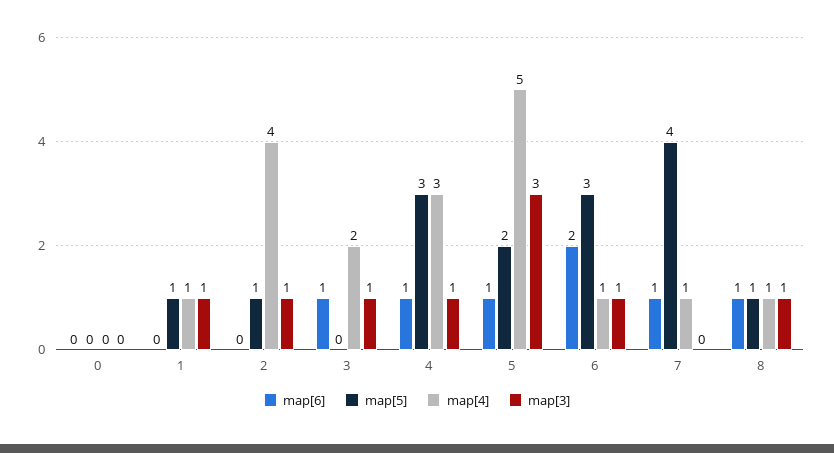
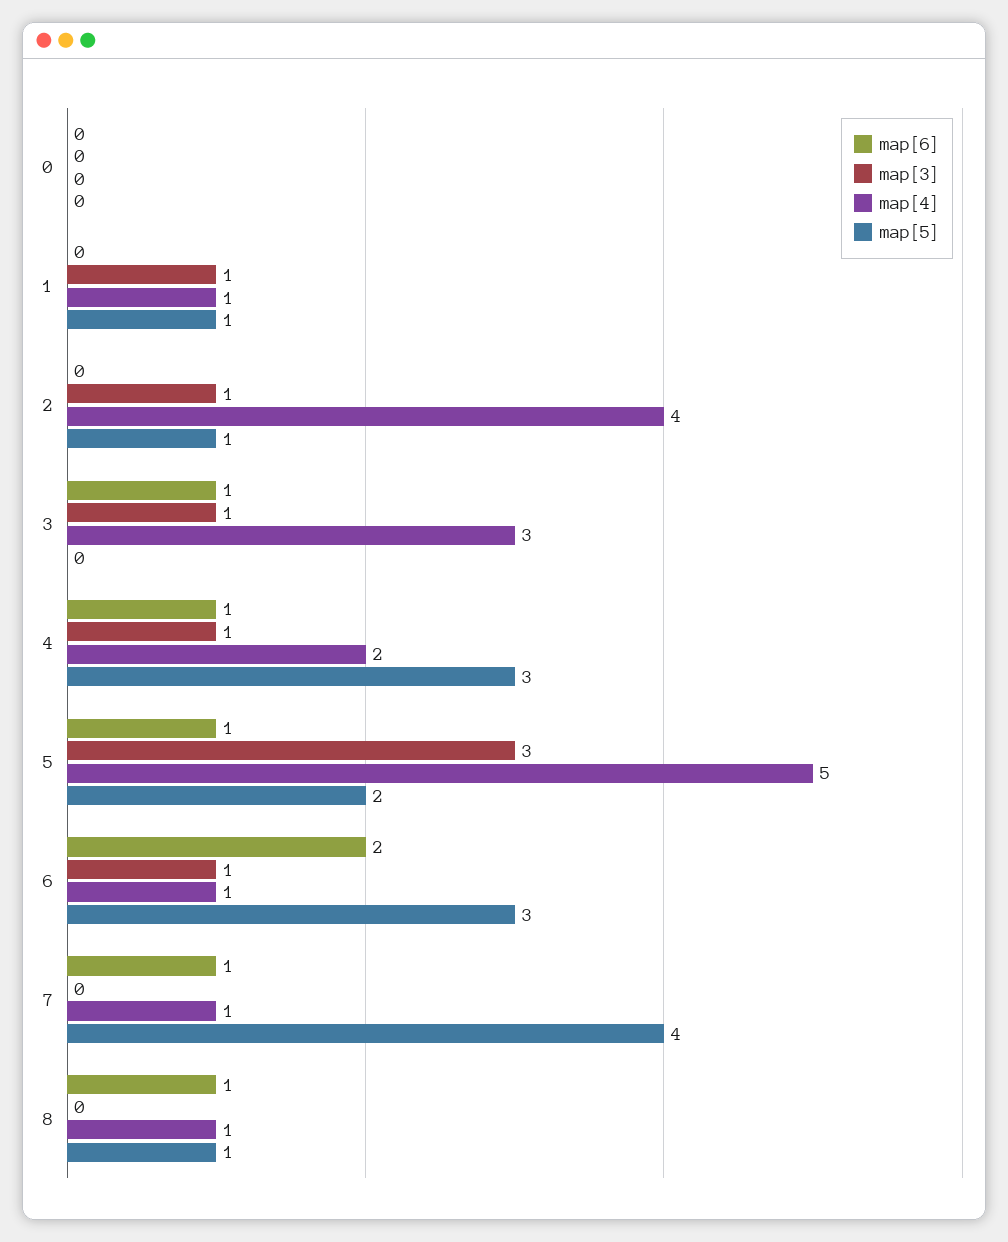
map[4], 3: 2 -> 3
map[4], 4: 3 -> 2
map[3], 8: 1 -> 0

